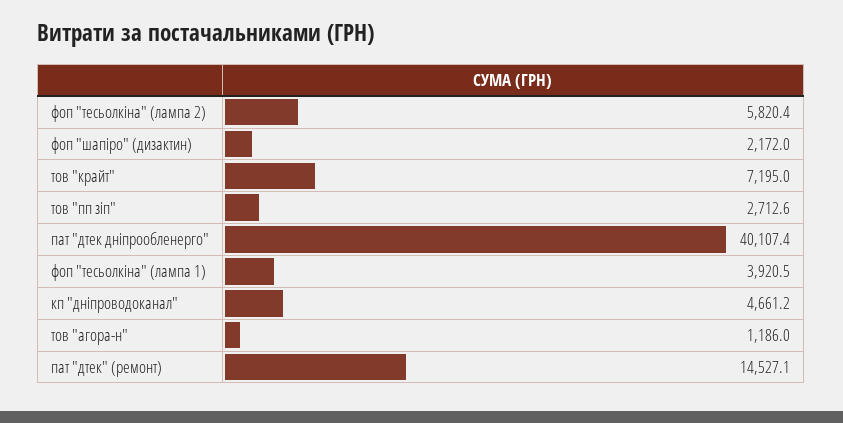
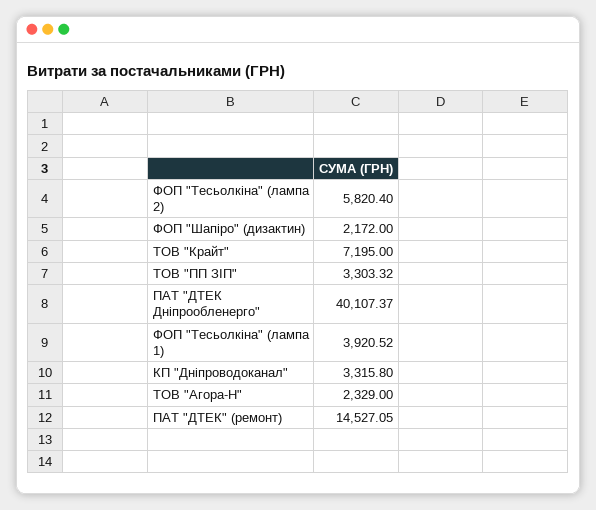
тов "пп зіп": 2712.6 -> 3303.32
кп "дніпроводоканал": 4661.2 -> 3315.8
тов "агора-н": 1186 -> 2329

